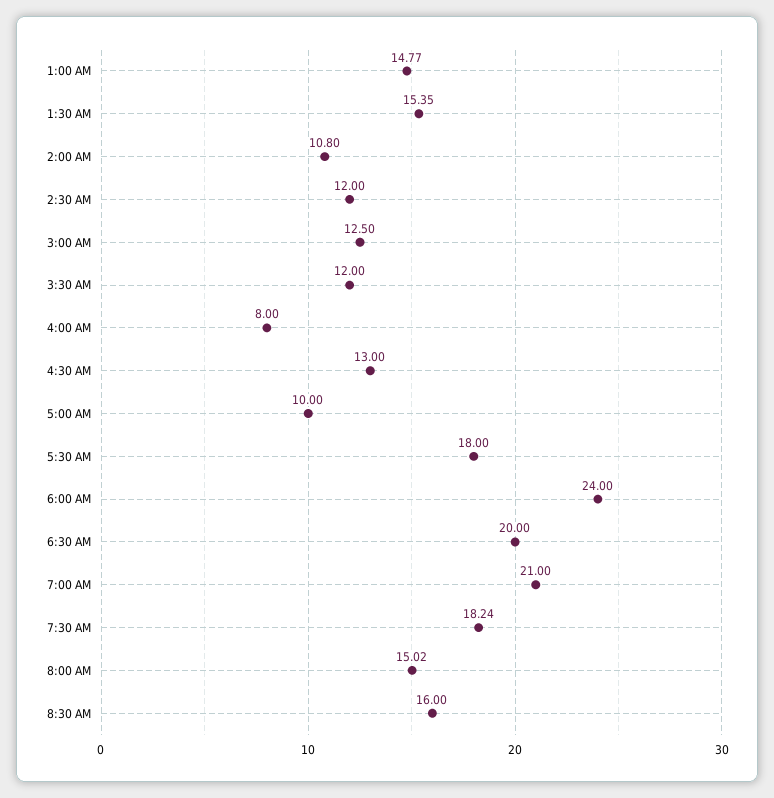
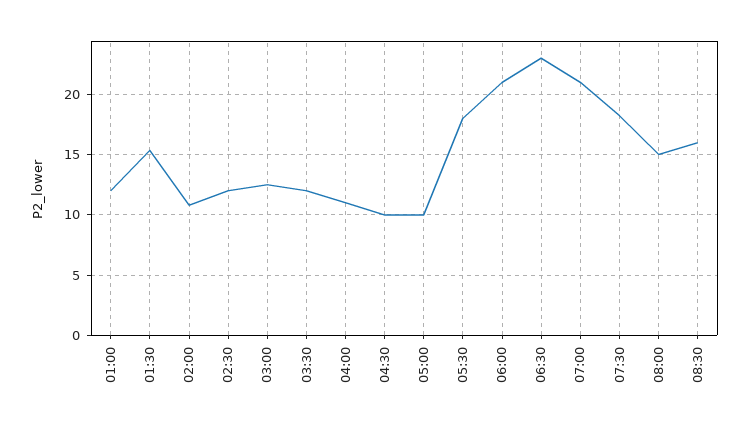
1:00 AM: 14.77 -> 12
4:00 AM: 8 -> 11
4:30 AM: 13 -> 10
6:00 AM: 24 -> 21
6:30 AM: 20 -> 23

